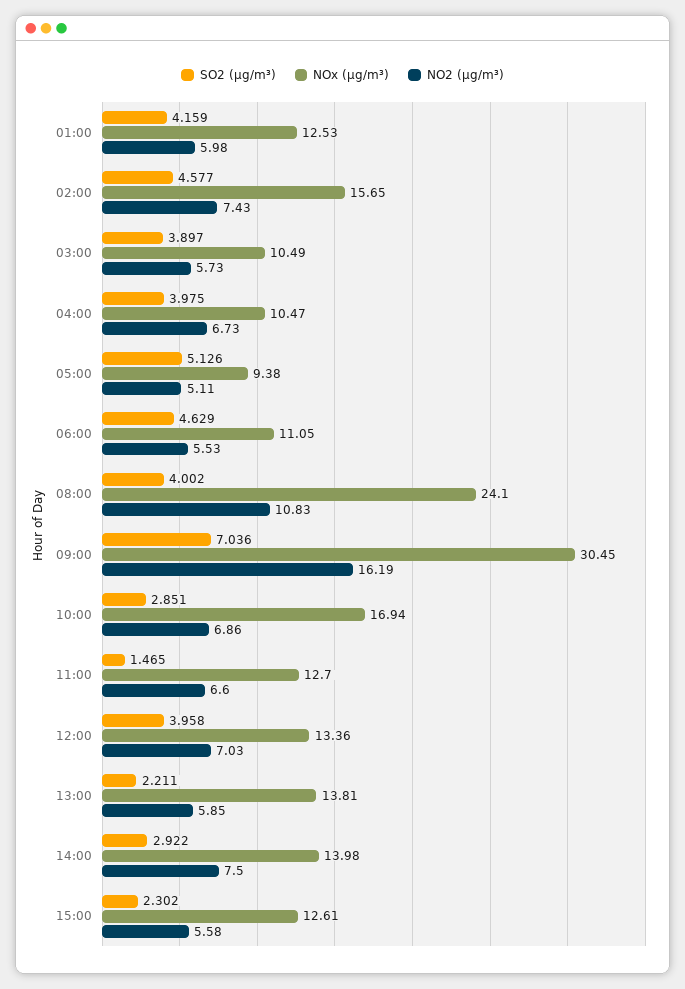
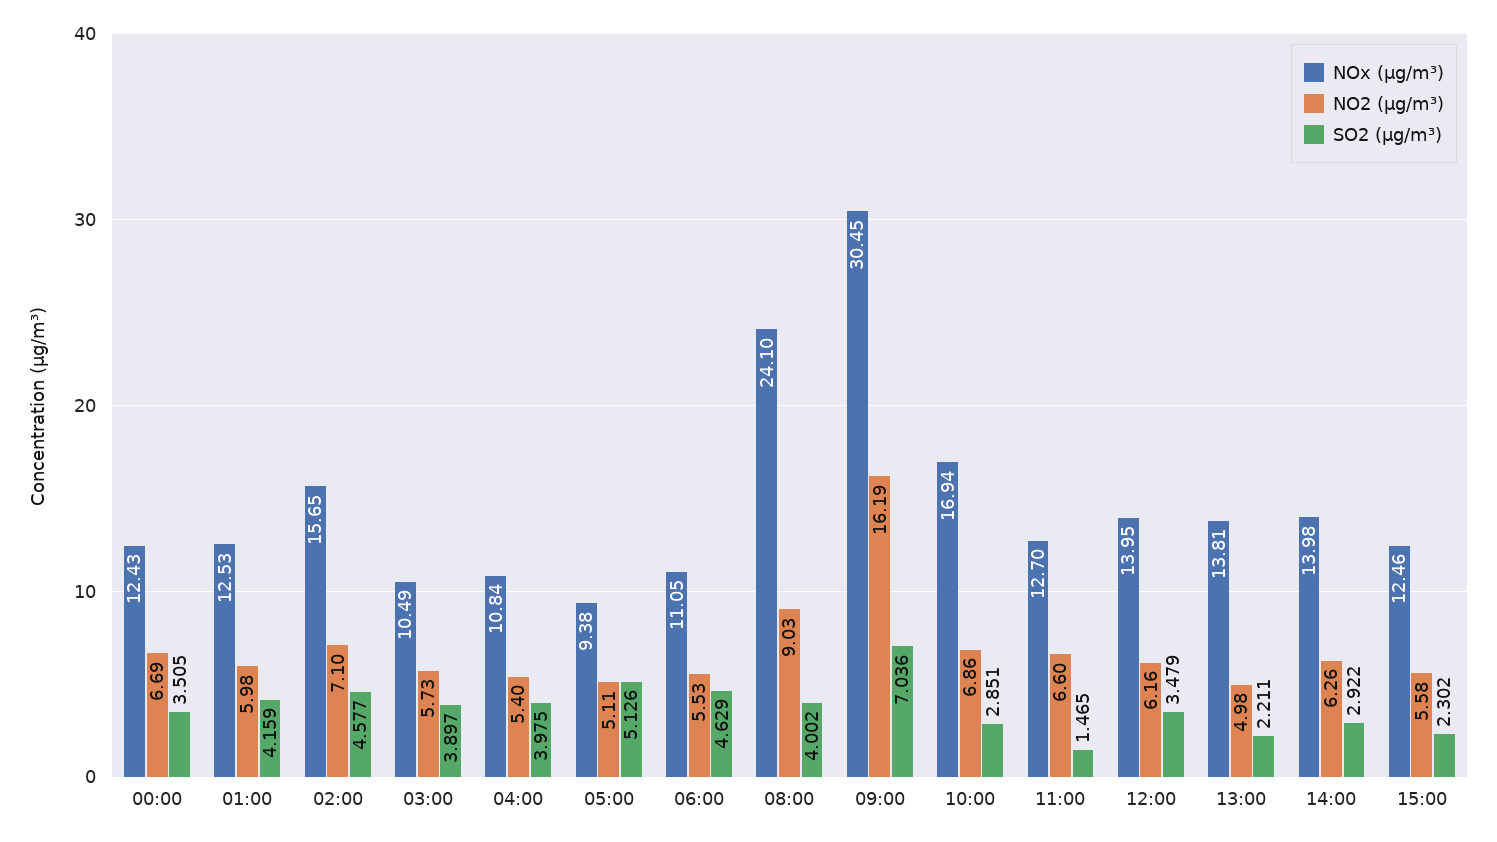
NO2 (µg/m³), 02:00: 7.43 -> 7.1
NOx (µg/m³), 04:00: 10.47 -> 10.84
NO2 (µg/m³), 04:00: 6.73 -> 5.4
NO2 (µg/m³), 08:00: 10.83 -> 9.03
SO2 (µg/m³), 12:00: 3.958 -> 3.479
NOx (µg/m³), 12:00: 13.36 -> 13.95
NO2 (µg/m³), 12:00: 7.03 -> 6.16
NO2 (µg/m³), 13:00: 5.85 -> 4.98
NO2 (µg/m³), 14:00: 7.5 -> 6.26
NOx (µg/m³), 15:00: 12.61 -> 12.46
NOx (µg/m³), 00:00: none -> 12.43
NO2 (µg/m³), 00:00: none -> 6.69
SO2 (µg/m³), 00:00: none -> 3.505

